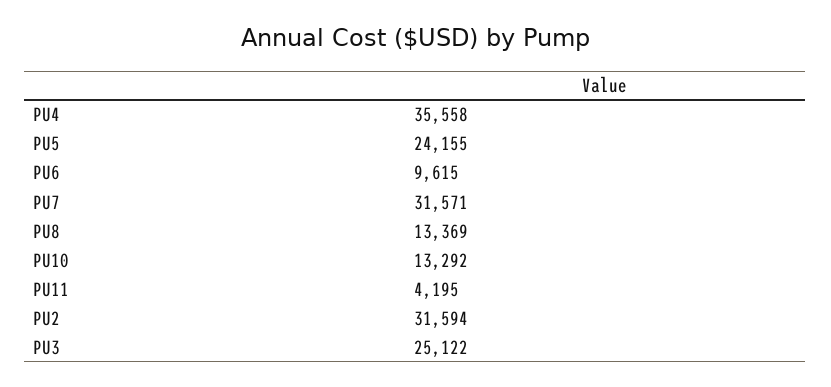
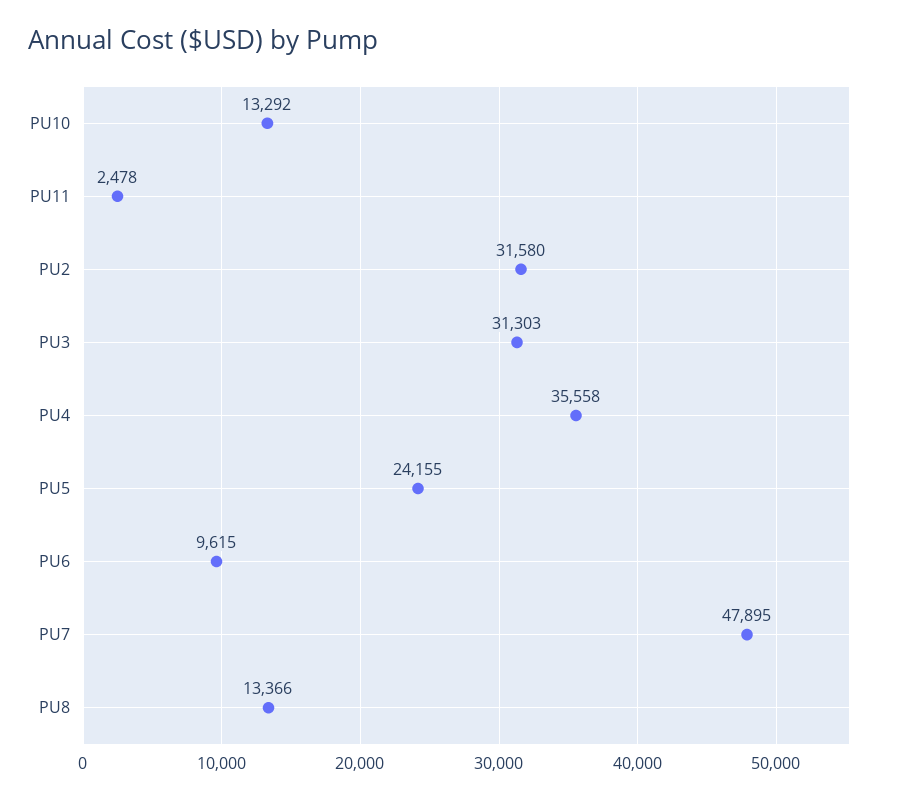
PU7: 31571 -> 47895
PU8: 13369 -> 13366
PU11: 4195 -> 2478
PU2: 31594 -> 31580
PU3: 25122 -> 31303

